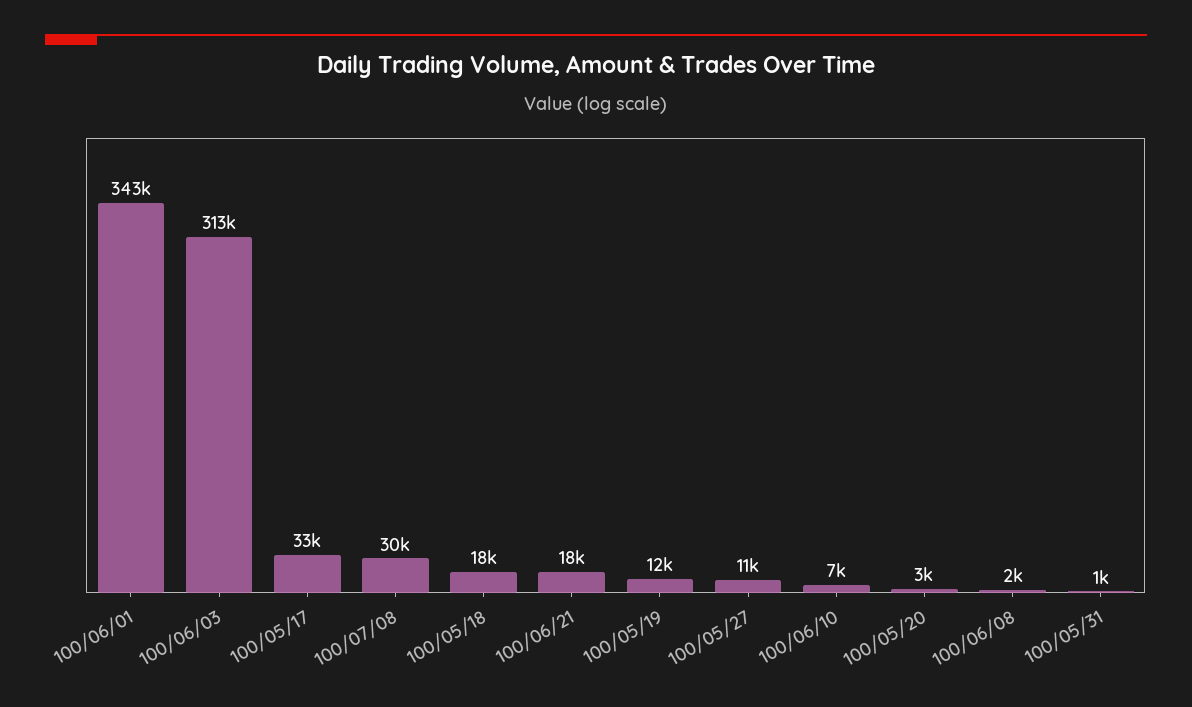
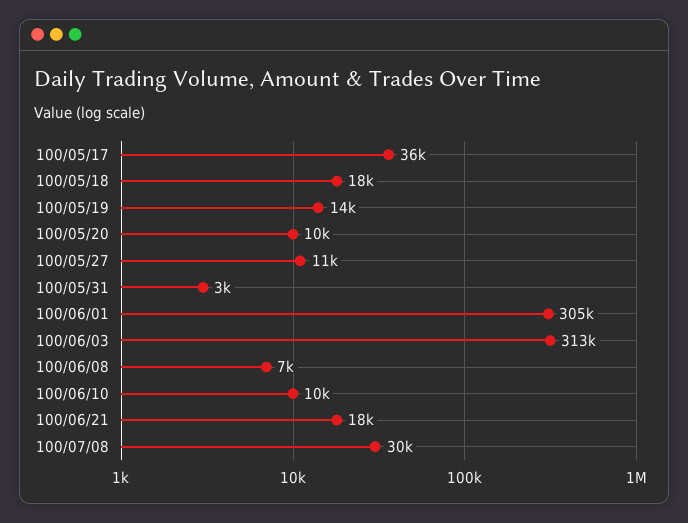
100/06/01: 343000 -> 305000
100/05/17: 33000 -> 36000
100/05/19: 12000 -> 14000
100/06/10: 7000 -> 10000
100/05/20: 3000 -> 10000
100/06/08: 2000 -> 7000
100/05/31: 1000 -> 3000

